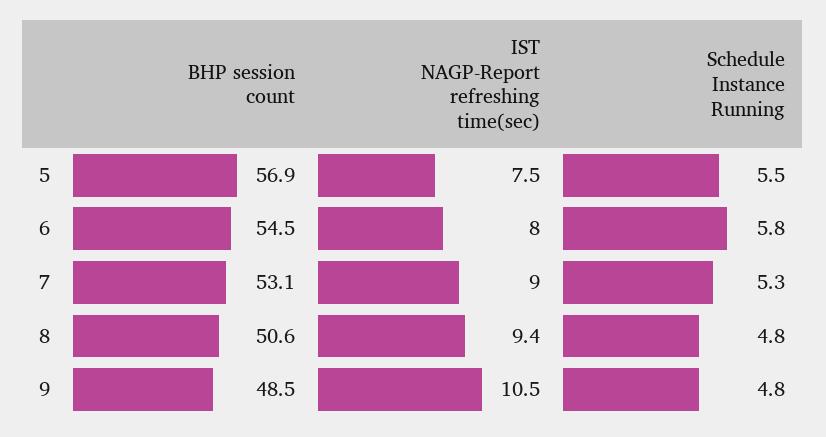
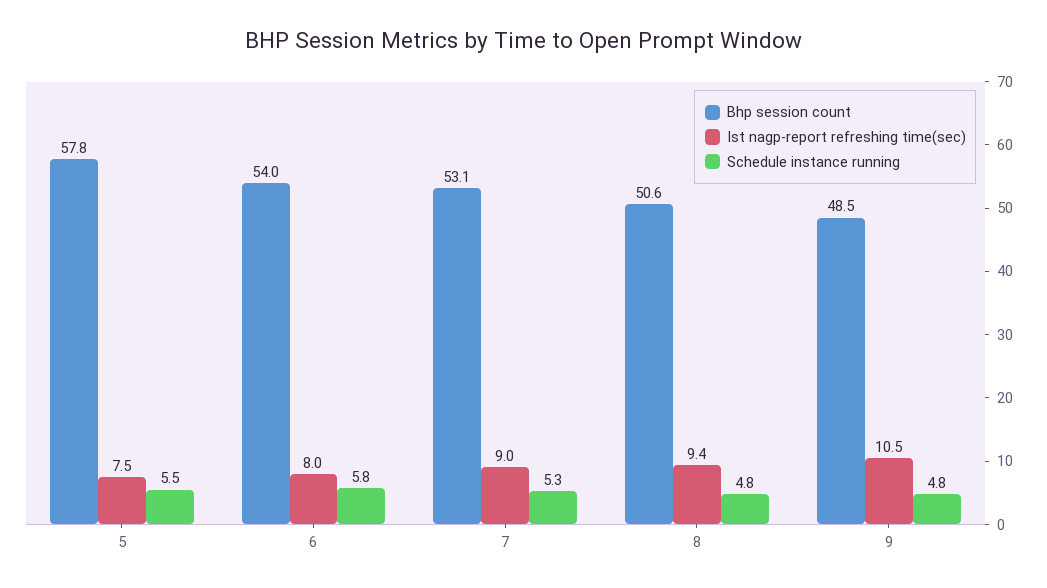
BHP session count, 5: 56.9 -> 57.8
BHP session count, 6: 54.5 -> 54

